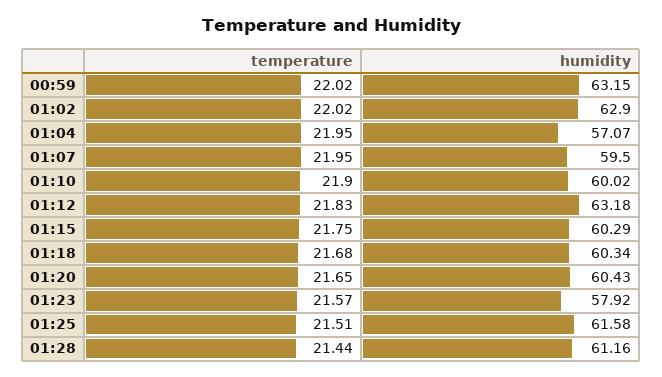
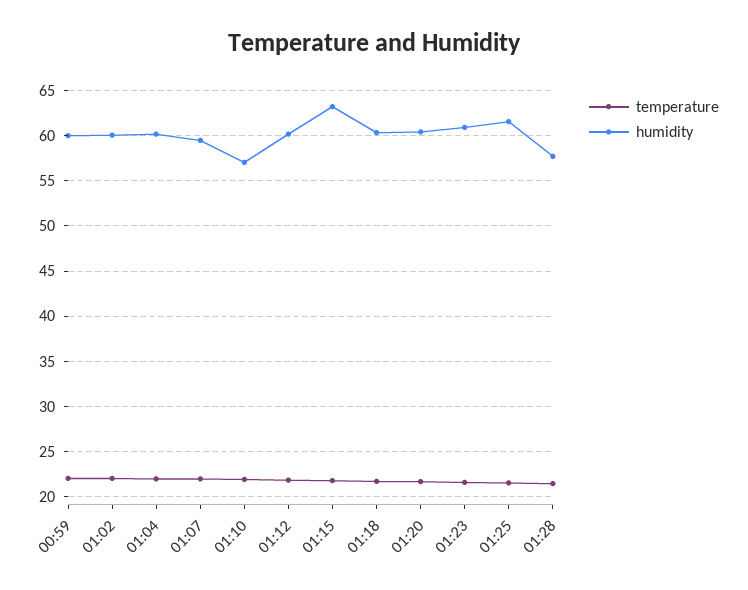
humidity, 00:59: 63.15 -> 60
humidity, 01:02: 62.9 -> 60
humidity, 01:04: 57.07 -> 60
humidity, 01:10: 60.02 -> 57
humidity, 01:12: 63.18 -> 60
humidity, 01:15: 60.29 -> 63
humidity, 01:23: 57.92 -> 61
humidity, 01:28: 61.16 -> 58

